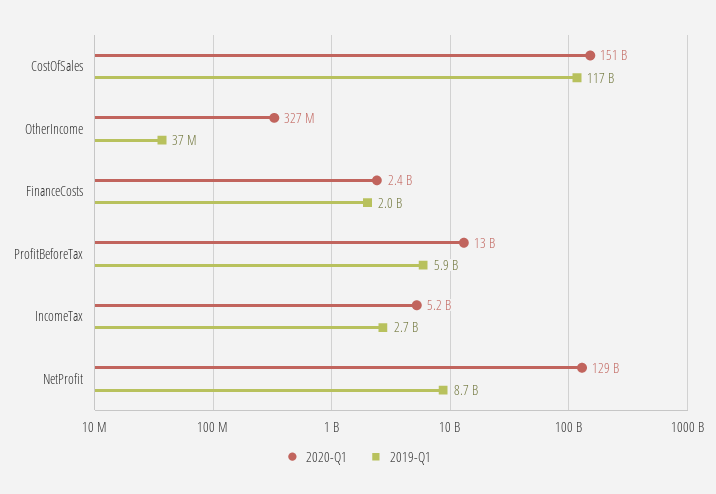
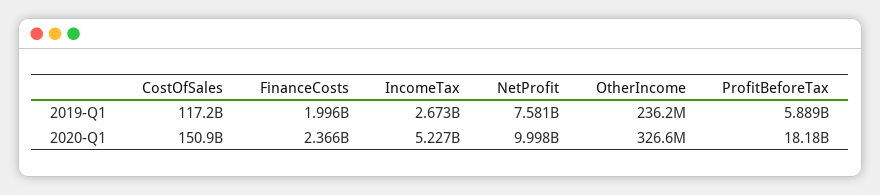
2019-Q1, OtherIncome: 37000000 -> 236200000
2020-Q1, ProfitBeforeTax: 13000000000 -> 18180000000
2020-Q1, NetProfit: 129000000000 -> 9998000000
2019-Q1, NetProfit: 8700000000 -> 7581000000

